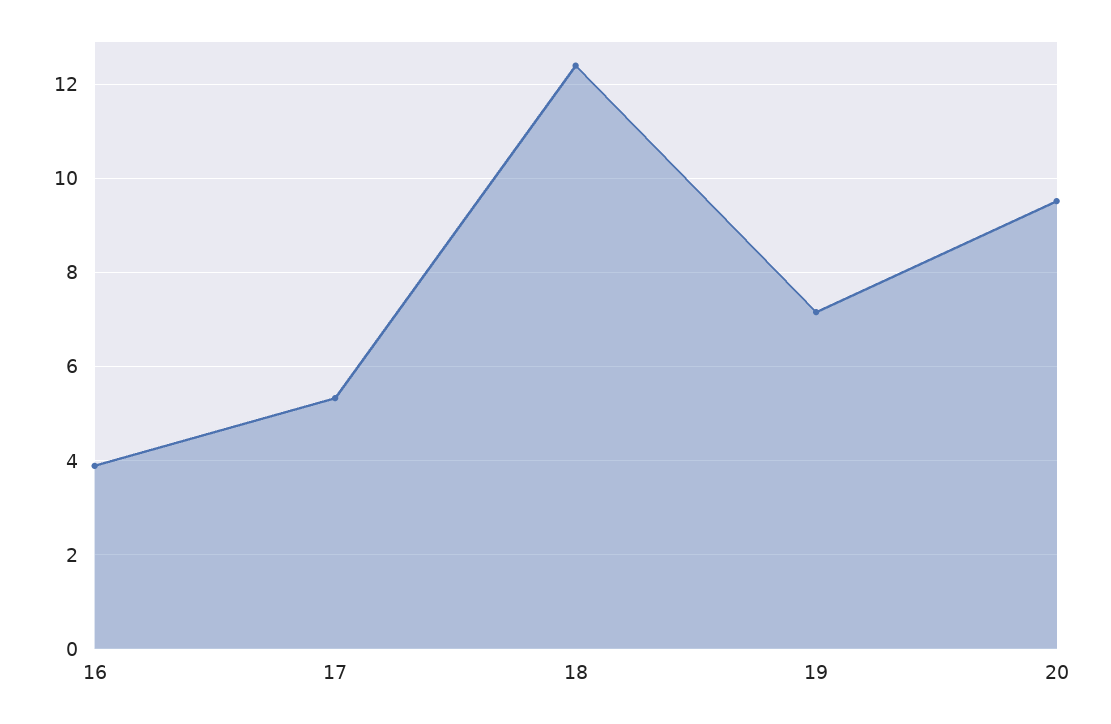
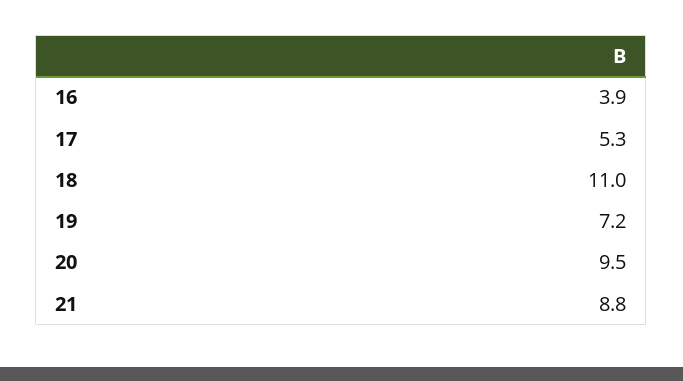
18: 12.4 -> 11
21: none -> 8.8

